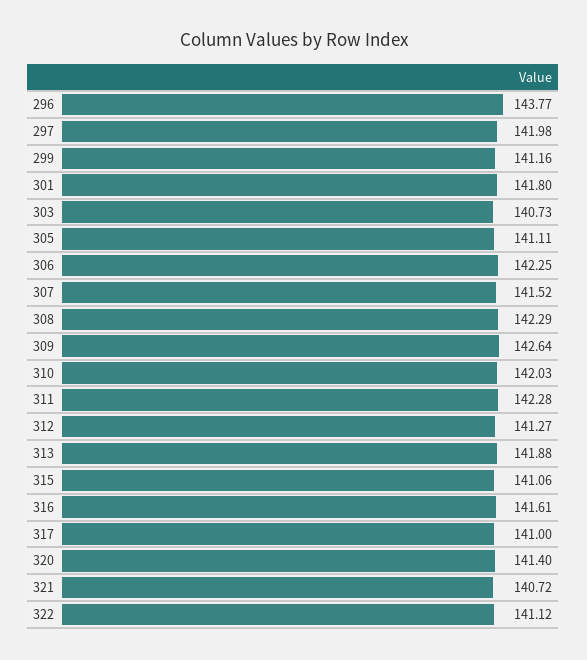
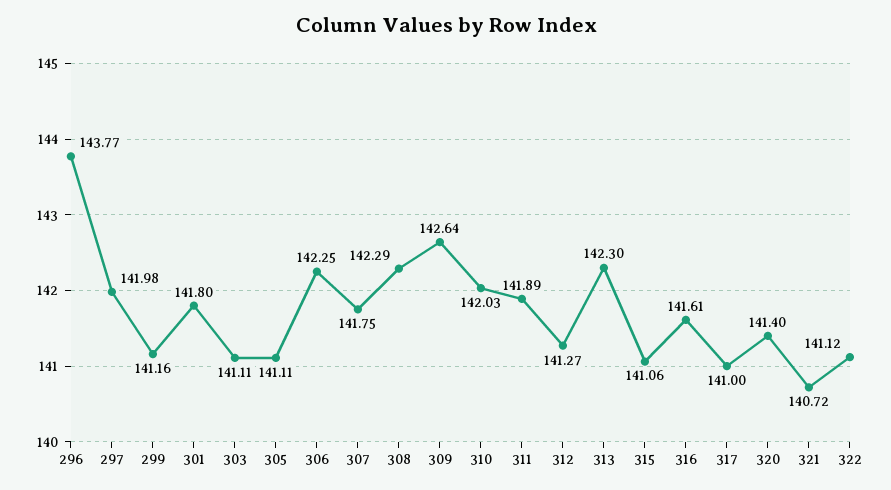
303: 140.73 -> 141.11
307: 141.52 -> 141.75
311: 142.28 -> 141.89
313: 141.88 -> 142.3

